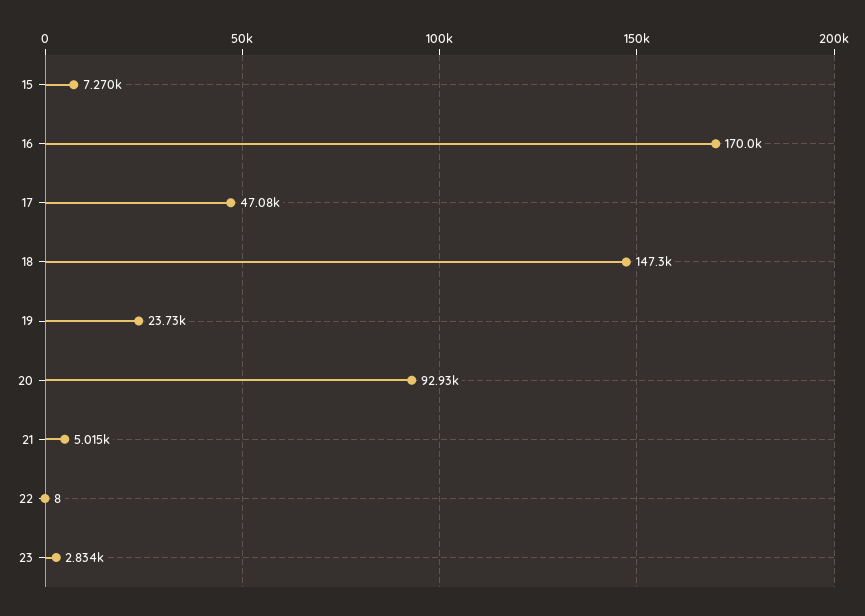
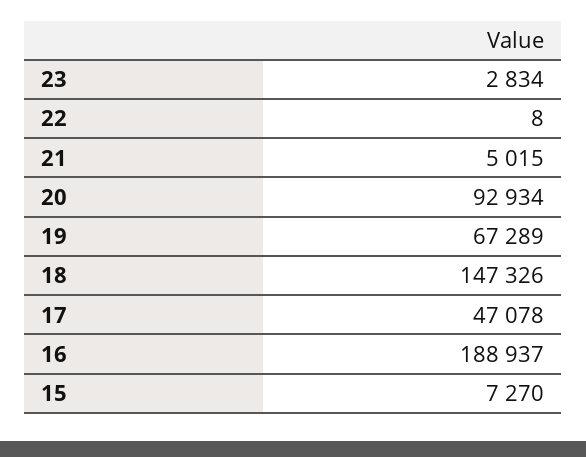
16: 170000 -> 188937
19: 23730 -> 67289

